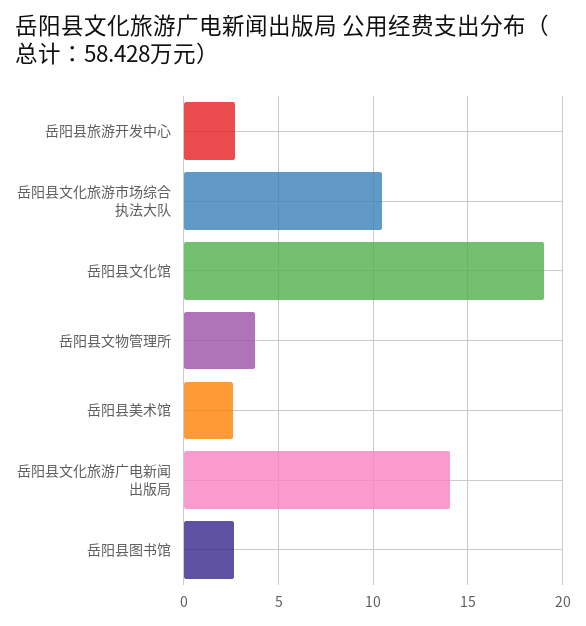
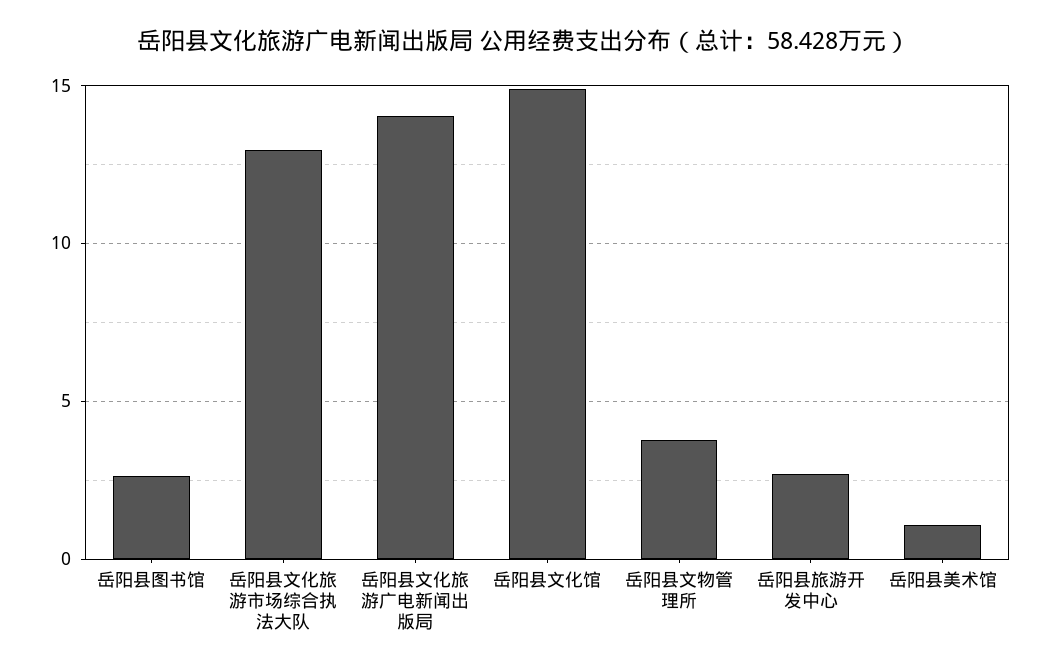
岳阳县文化旅游市场综合执法大队: 10.5 -> 13
岳阳县文化馆: 19 -> 15
岳阳县美术馆: 2.5 -> 1

